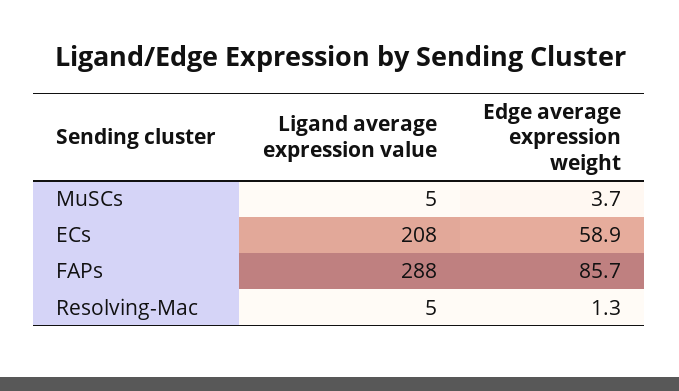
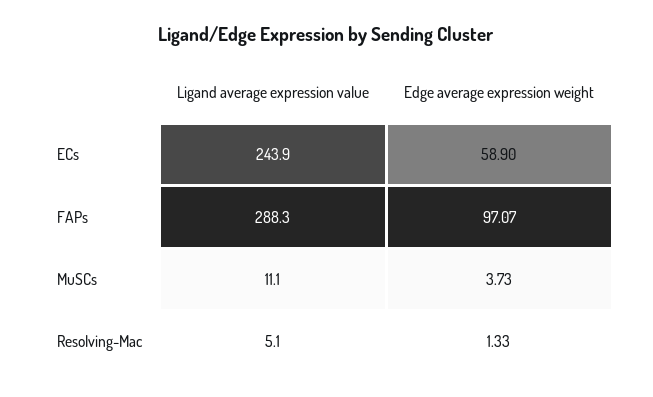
Ligand average expression value, MuSCs: 5 -> 11.1
Ligand average expression value, ECs: 208 -> 243.9
Edge average expression weight, FAPs: 85.7 -> 97.07

